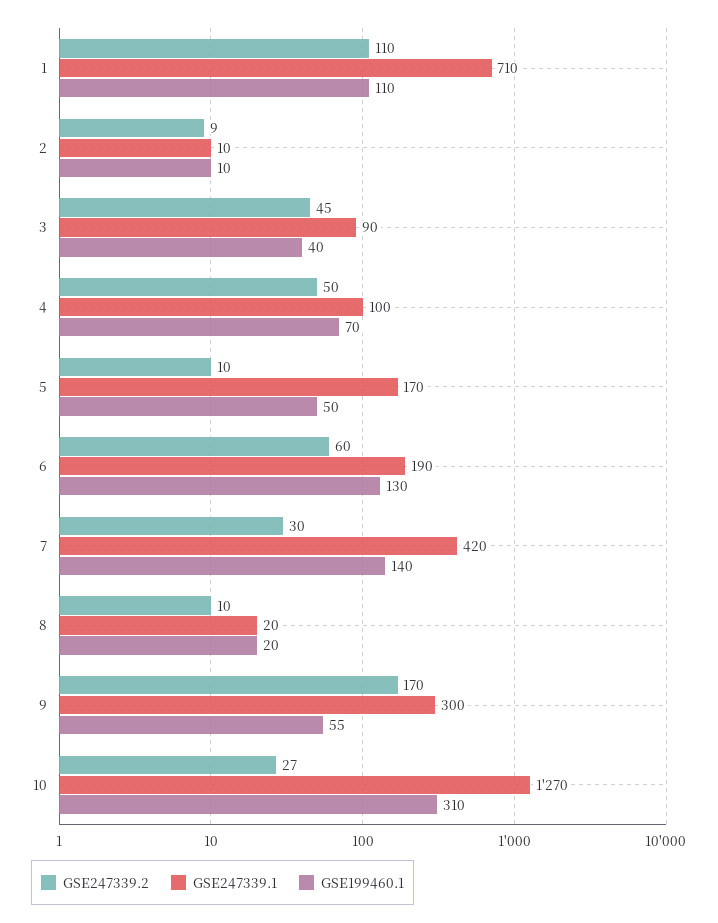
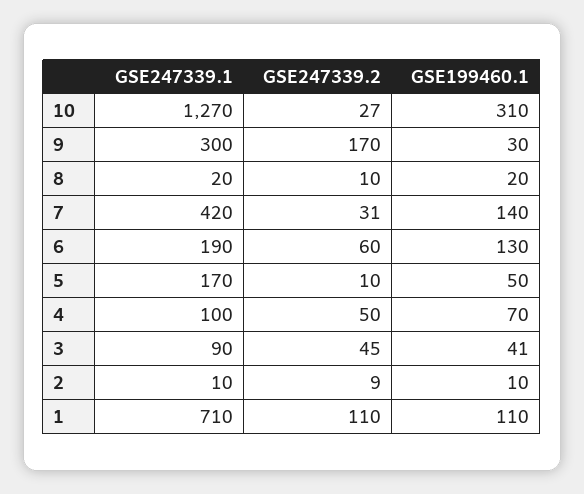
GSE199460.1, 3: 40 -> 41
GSE247339.2, 7: 30 -> 31
GSE199460.1, 9: 55 -> 30

